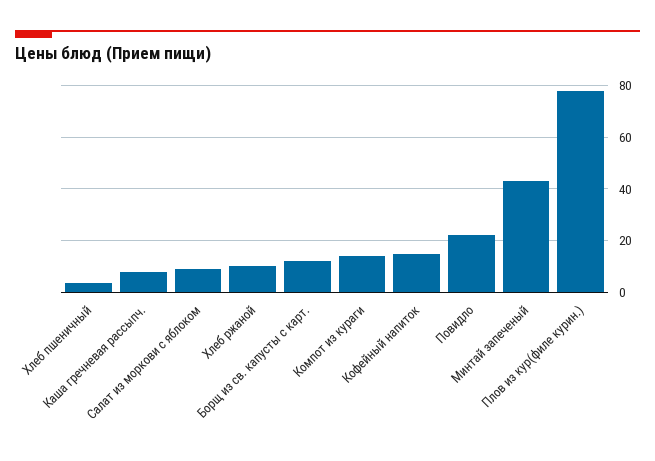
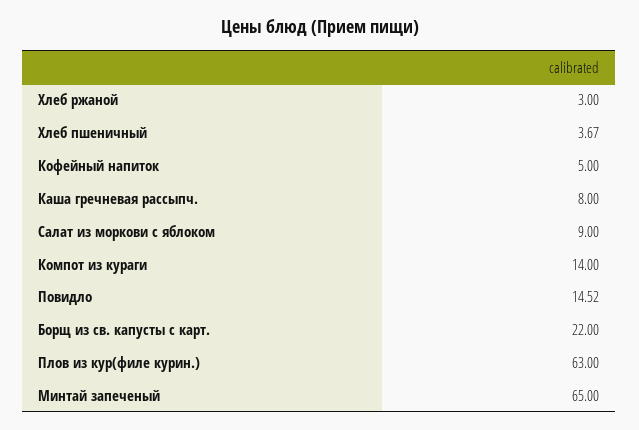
Хлеб ржаной: 10 -> 3
Борщ из св. капусты с карт.: 12.5 -> 22
Кофейный напиток: 15 -> 5
Повидло: 22.5 -> 14.52
Минтай запеченый: 42.5 -> 65
Плов из кур(филе курин.): 77.5 -> 63

